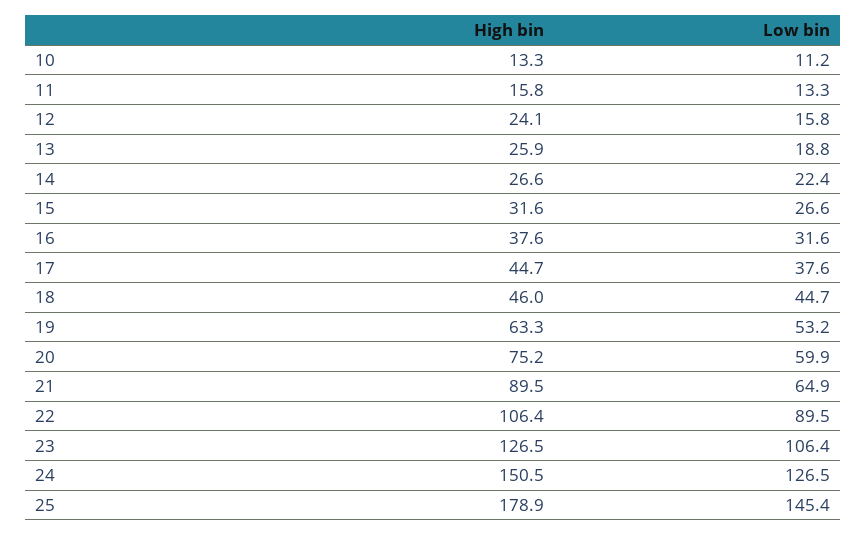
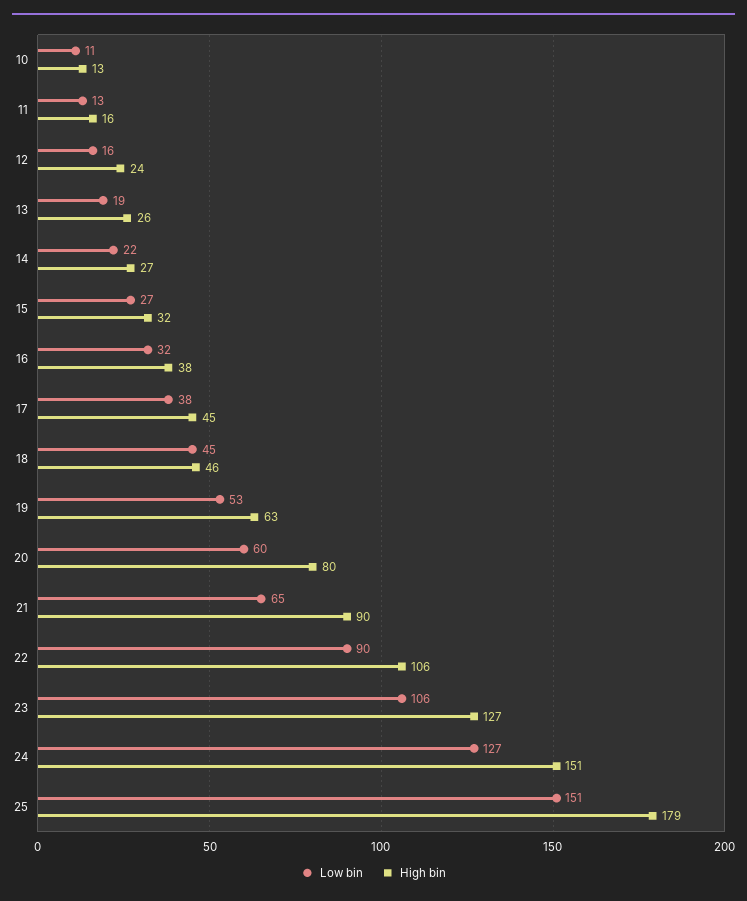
High bin, 20: 75.2 -> 80
Low bin, 25: 145.4 -> 151

